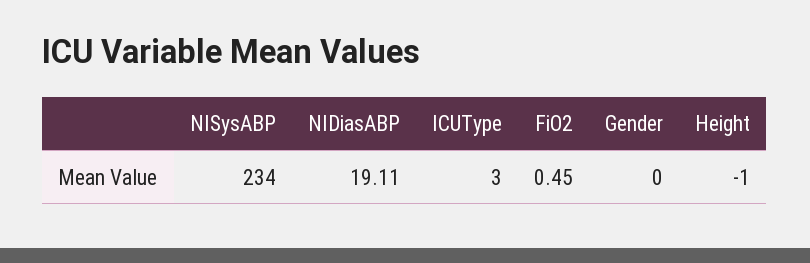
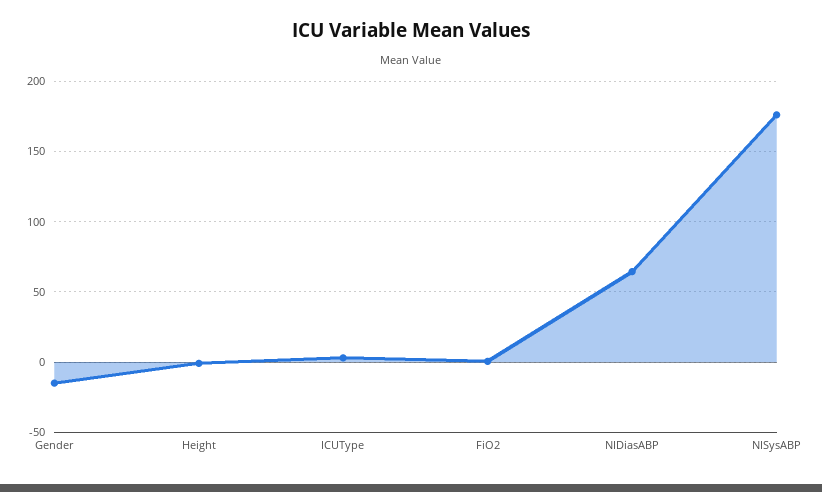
NISysABP: 234 -> 175
NIDiasABP: 19.11 -> 65
Gender: 0 -> -15

